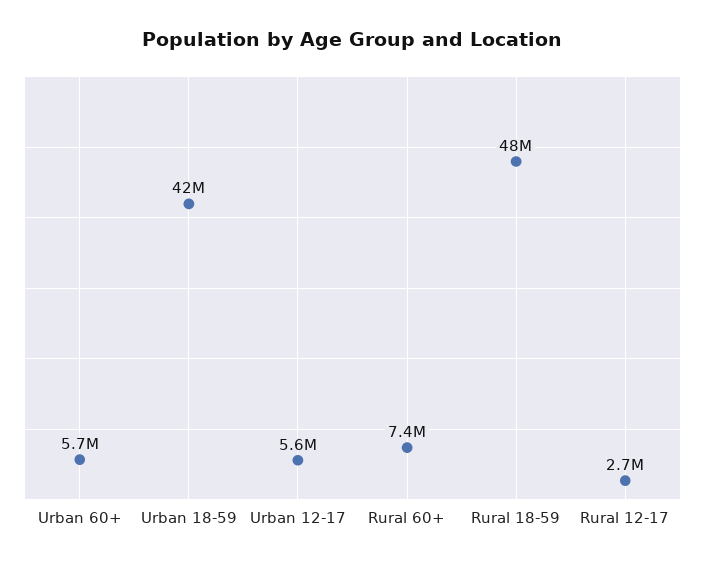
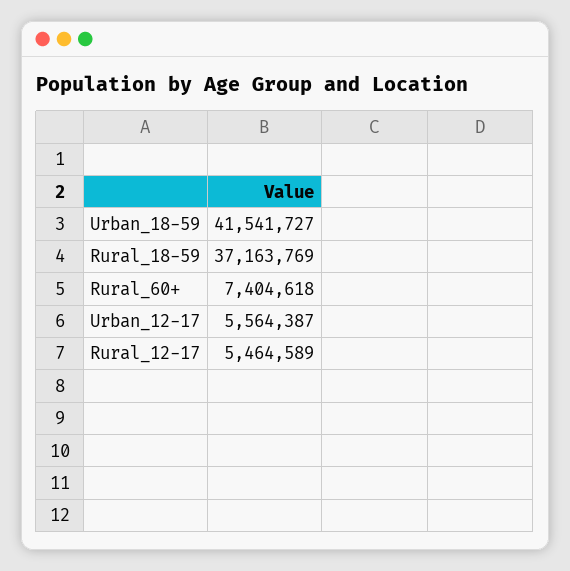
Urban 60+: 5700000 -> none
Rural 18-59: 48000000 -> 37163769
Rural 12-17: 2700000 -> 5464589

